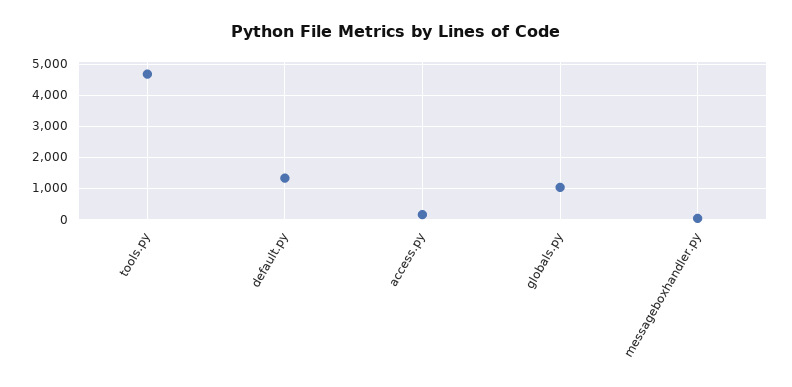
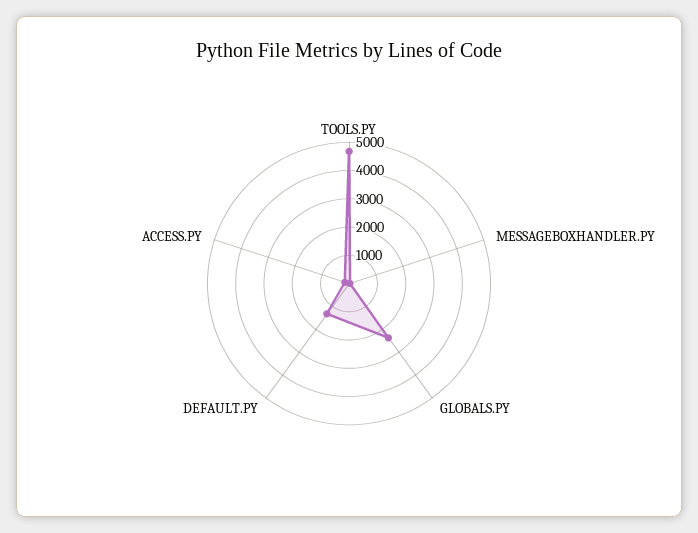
globals.py: 1000 -> 2500

